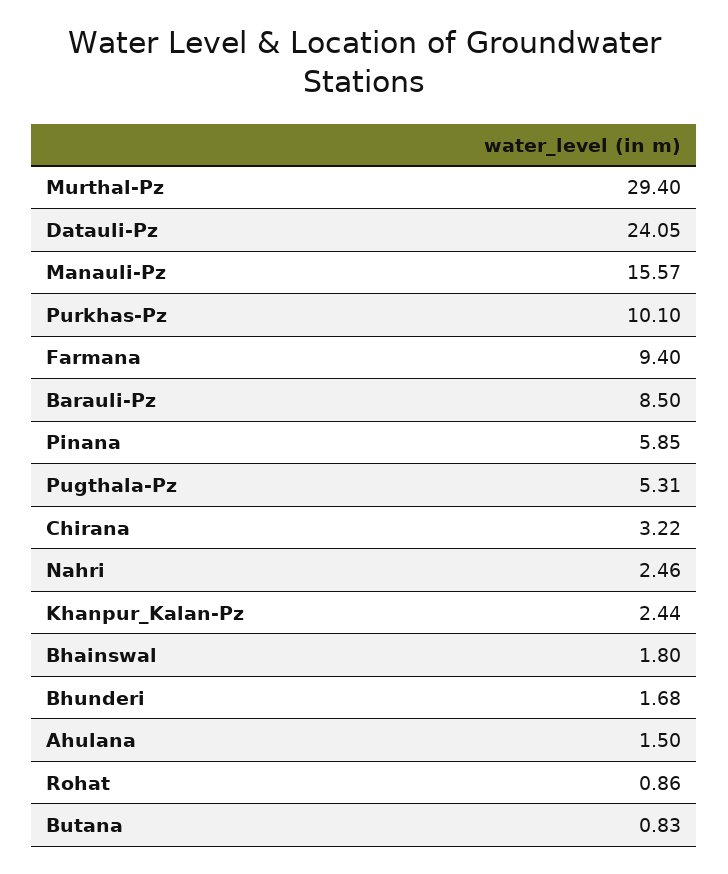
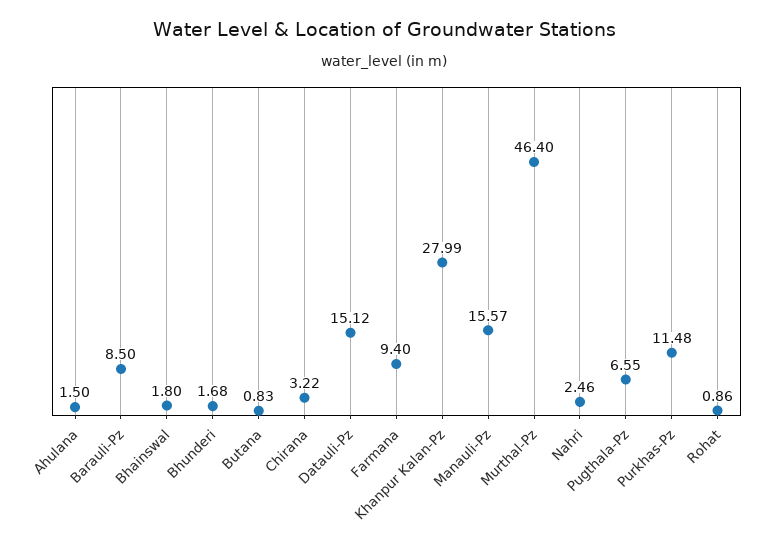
Murthal-Pz: 29.4 -> 46.4
Datauli-Pz: 24.05 -> 15.12
Purkhas-Pz: 10.1 -> 11.48
Pinana: 5.85 -> none
Pugthala-Pz: 5.31 -> 6.55
Khanpur_Kalan-Pz: 2.44 -> 27.99

